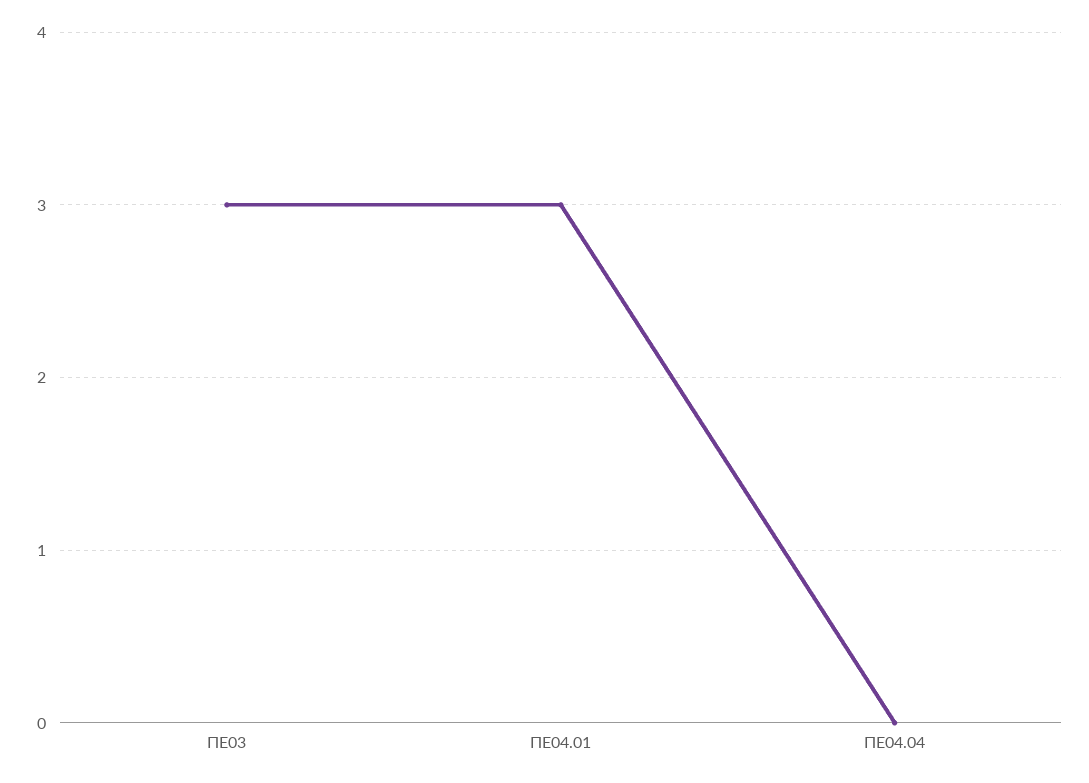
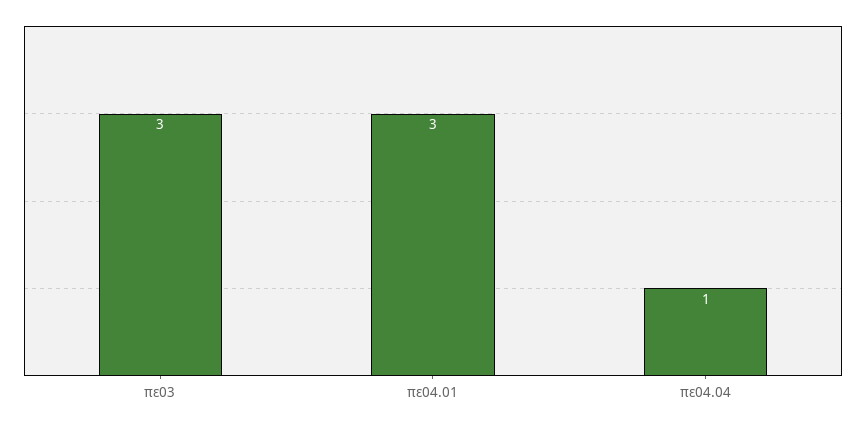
ΠΕ04.04: 0 -> 1

